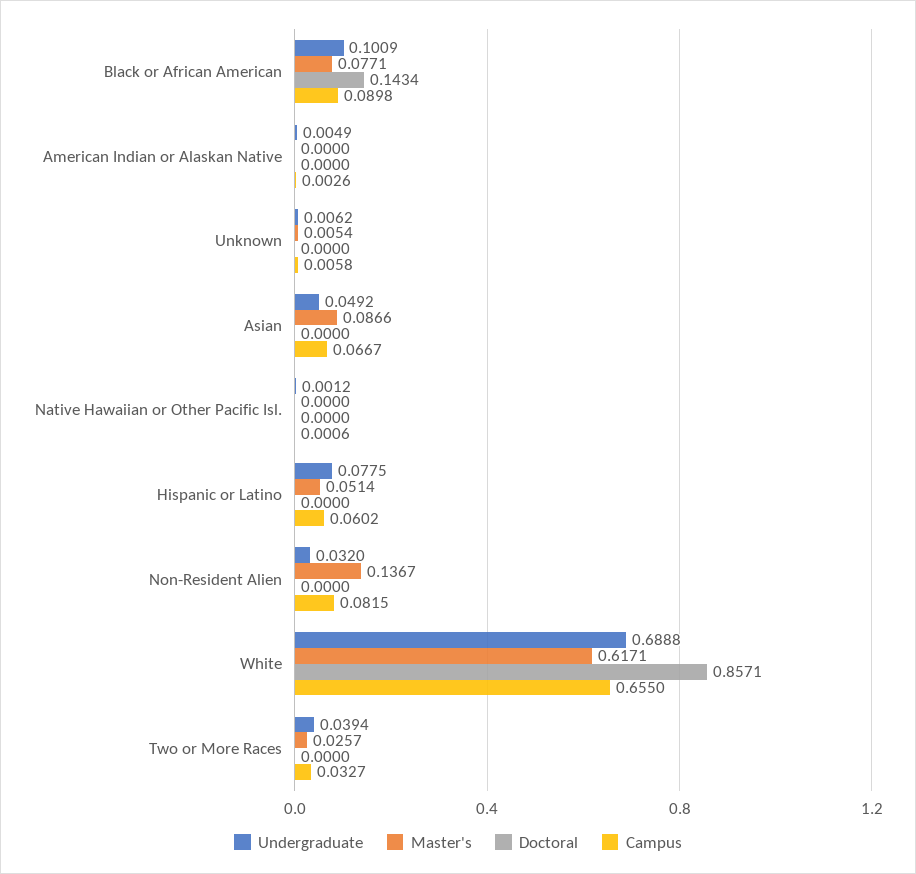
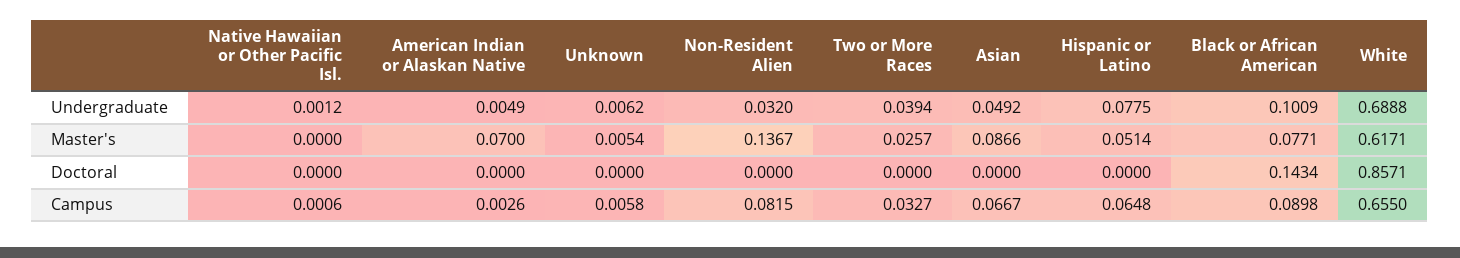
Master's, American Indian or Alaskan Native: 0 -> 0.07
Campus, Hispanic or Latino: 0.0602 -> 0.0648

